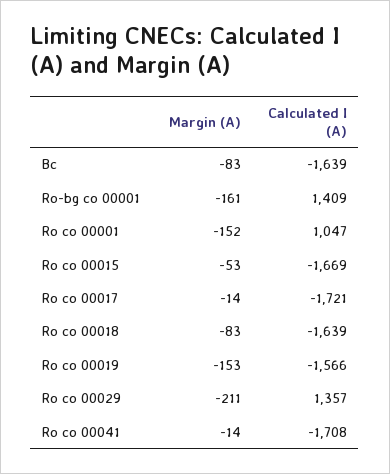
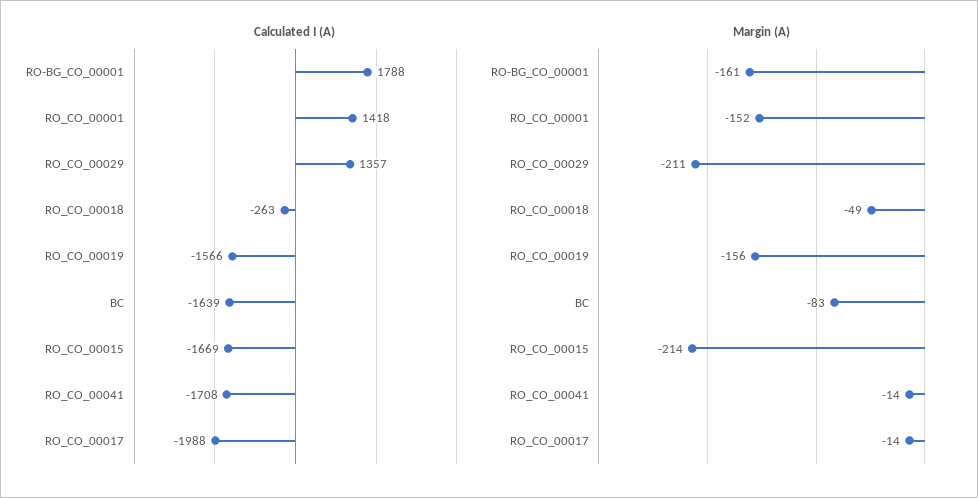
Calculated I (A), Ro-bg co 00001: 1409 -> 1788
Calculated I (A), Ro co 00001: 1047 -> 1418
Margin (A), Ro co 00015: -53 -> -214
Calculated I (A), Ro co 00017: -1721 -> -1988
Margin (A), Ro co 00018: -83 -> -49
Calculated I (A), Ro co 00018: -1639 -> -263
Margin (A), Ro co 00019: -153 -> -156

